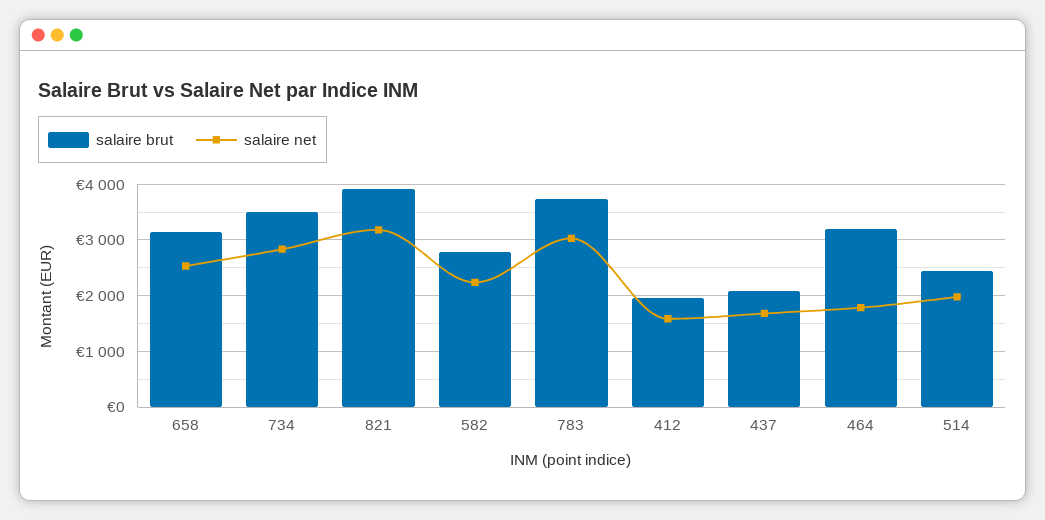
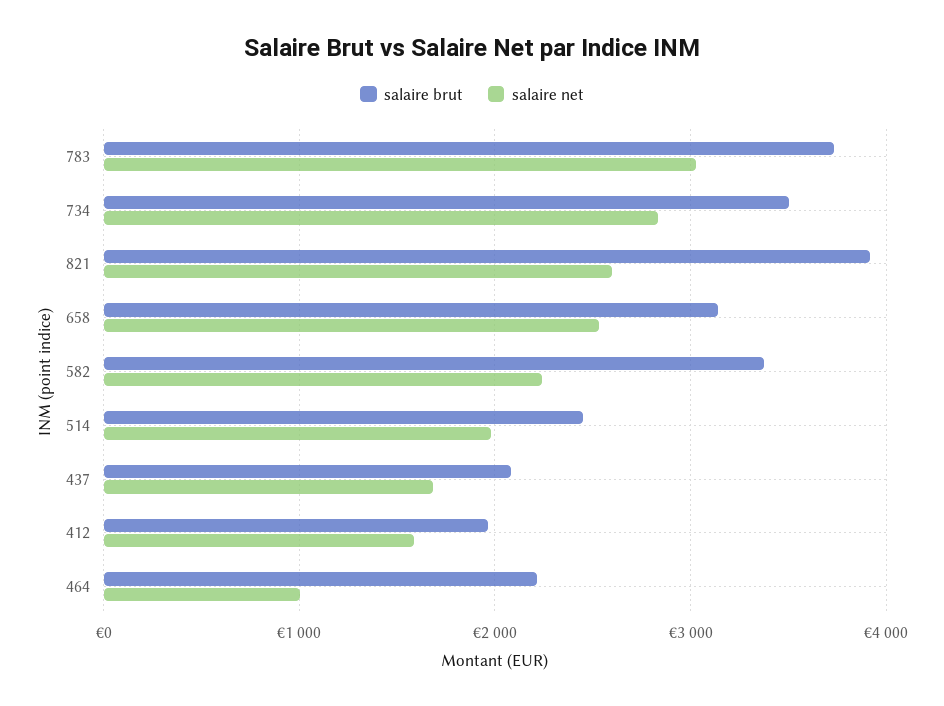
salaire net, 821: 3200 -> 2600
salaire brut, 582: 2800 -> 3400
salaire brut, 464: 3200 -> 2200
salaire net, 464: 1800 -> 1000

